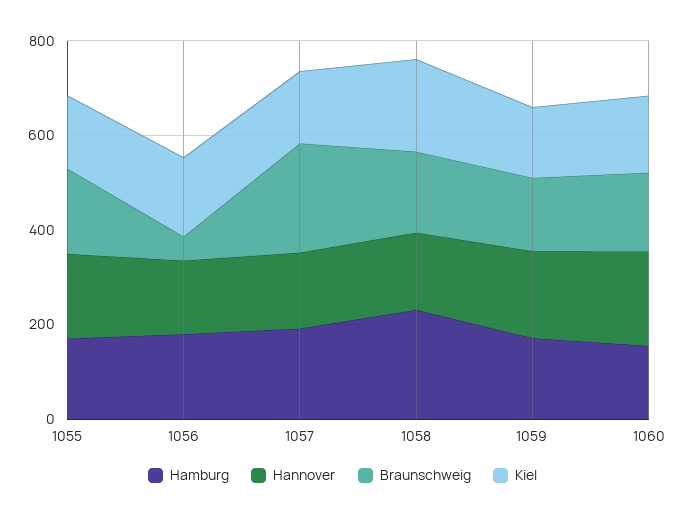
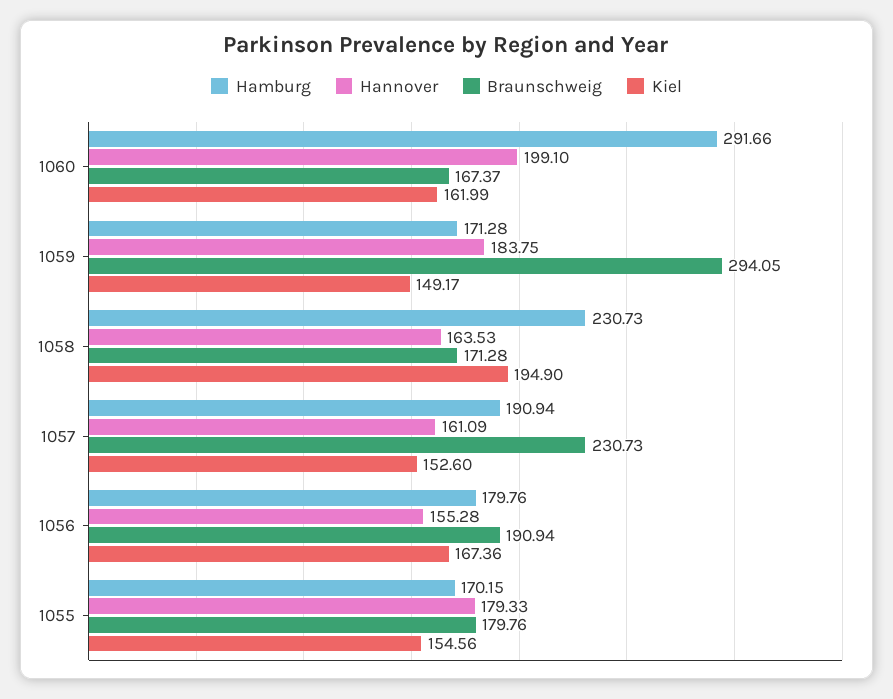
Braunschweig, 1056: 50 -> 190.94
Braunschweig, 1059: 150 -> 294.05
Hamburg, 1060: 150 -> 291.66

